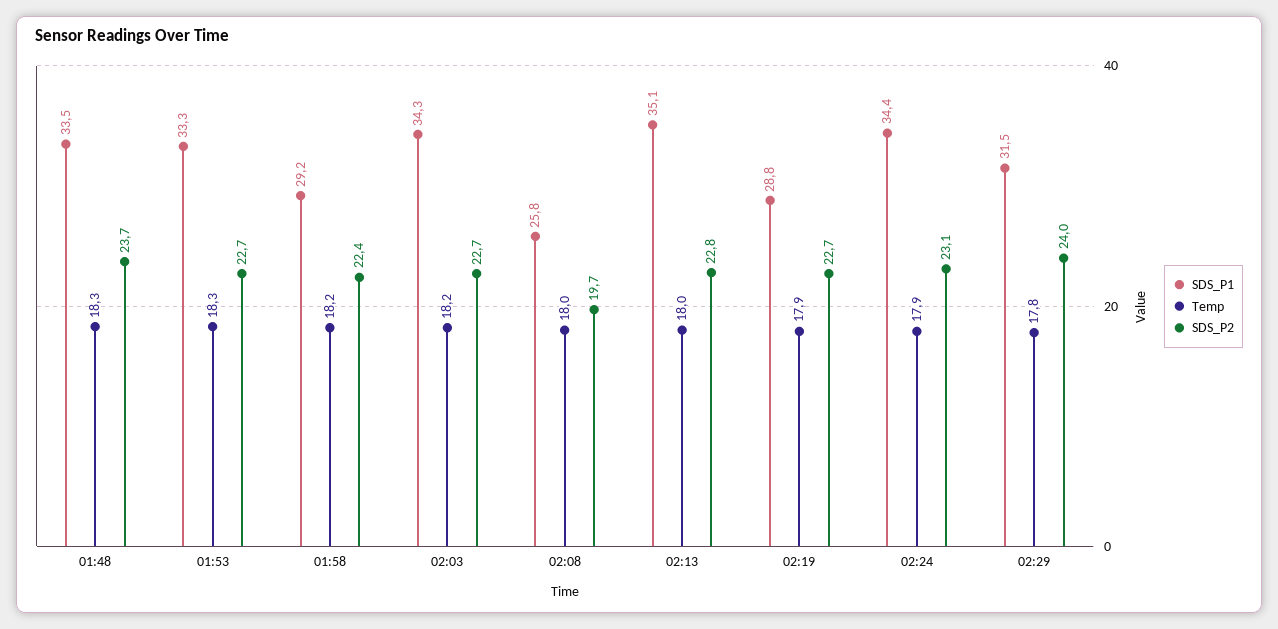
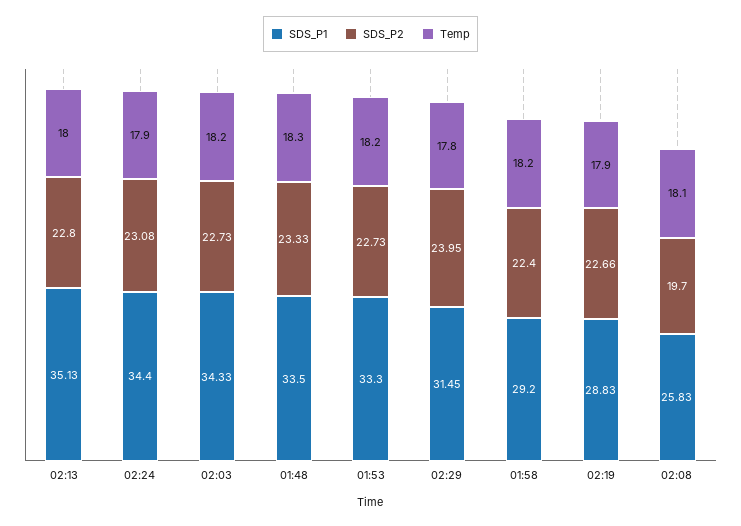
SDS_P2, 01:48: 23.7 -> 23.33
Temp, 01:53: 18.3 -> 18.2
Temp, 02:08: 18 -> 18.1

